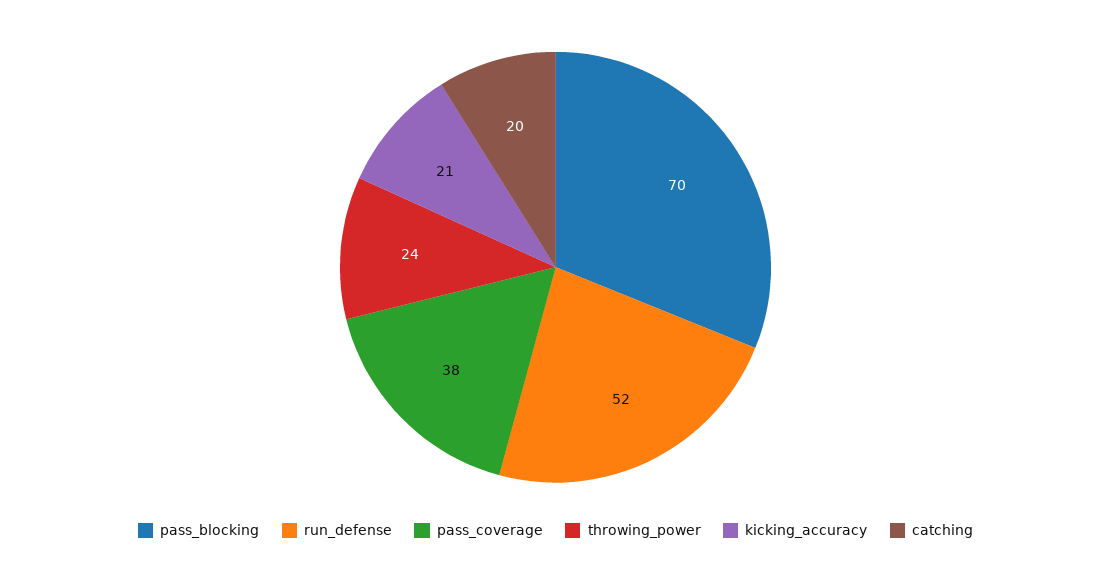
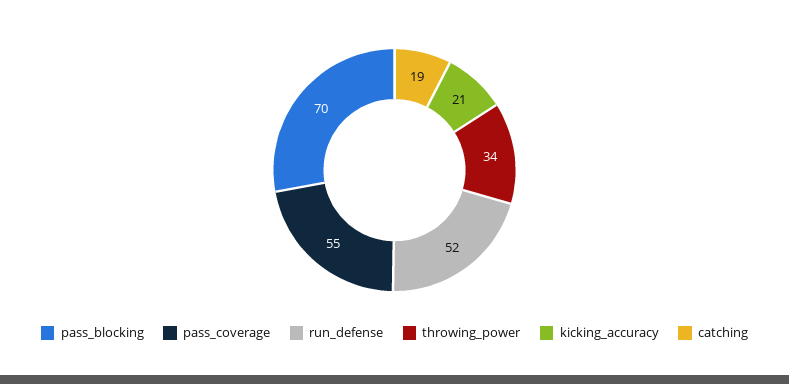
pass_coverage: 38 -> 55
throwing_power: 24 -> 34
catching: 20 -> 19

